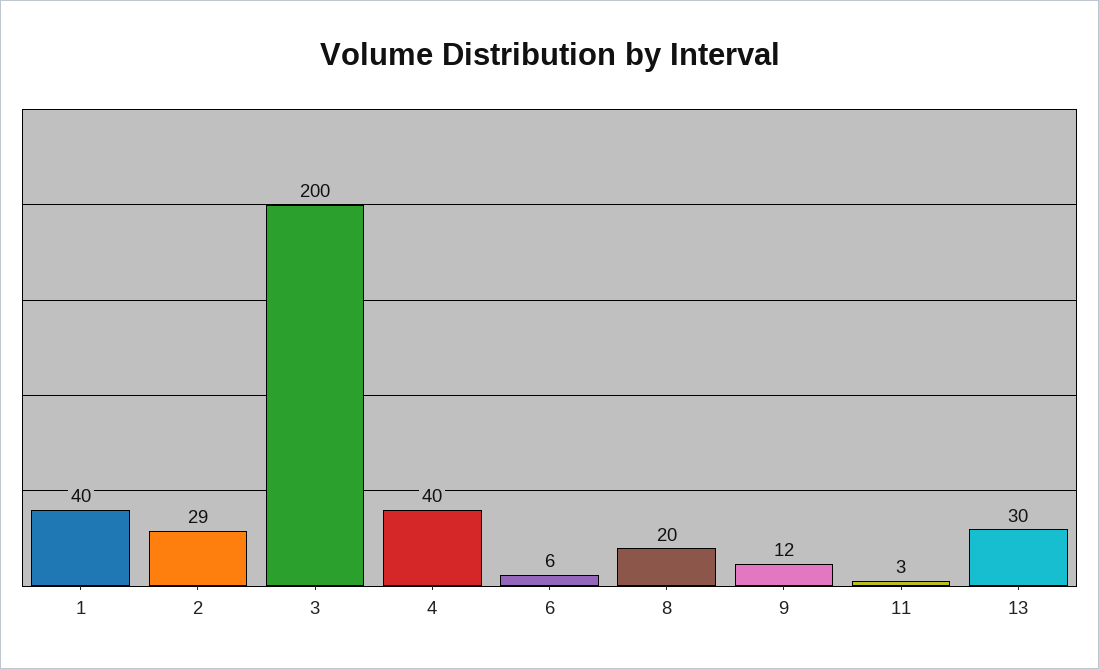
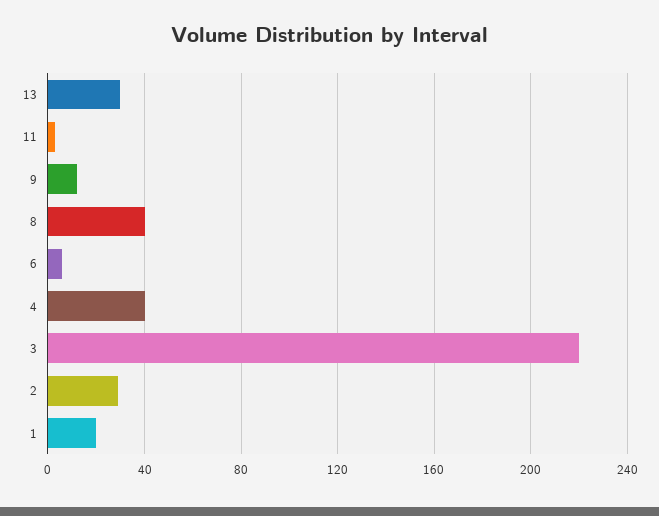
1: 40 -> 20
3: 200 -> 220
8: 20 -> 40

